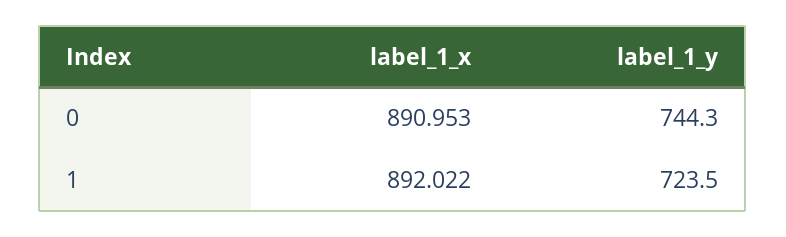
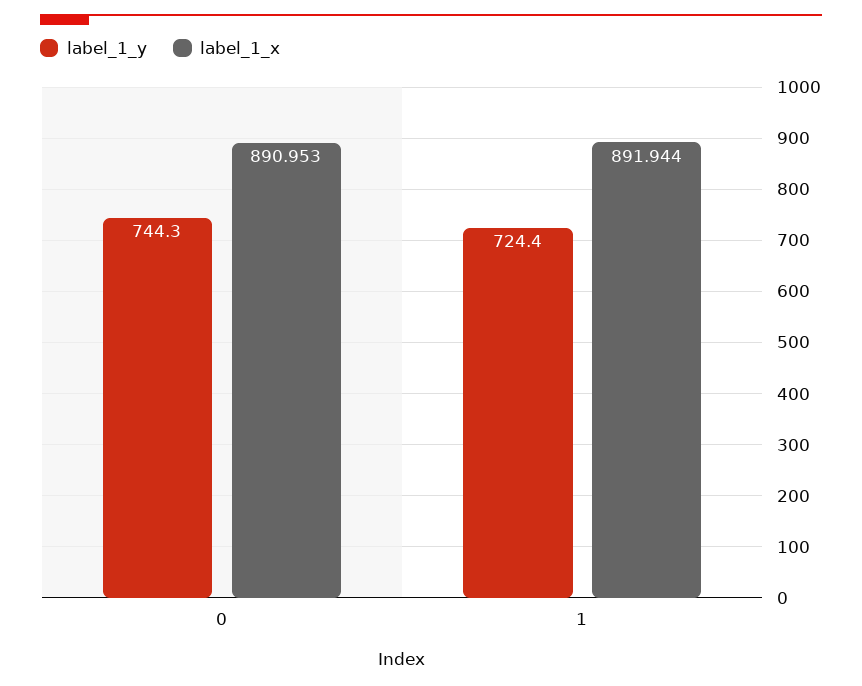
label_1_x, 1: 892.022 -> 891.944
label_1_y, 1: 723.5 -> 724.4

